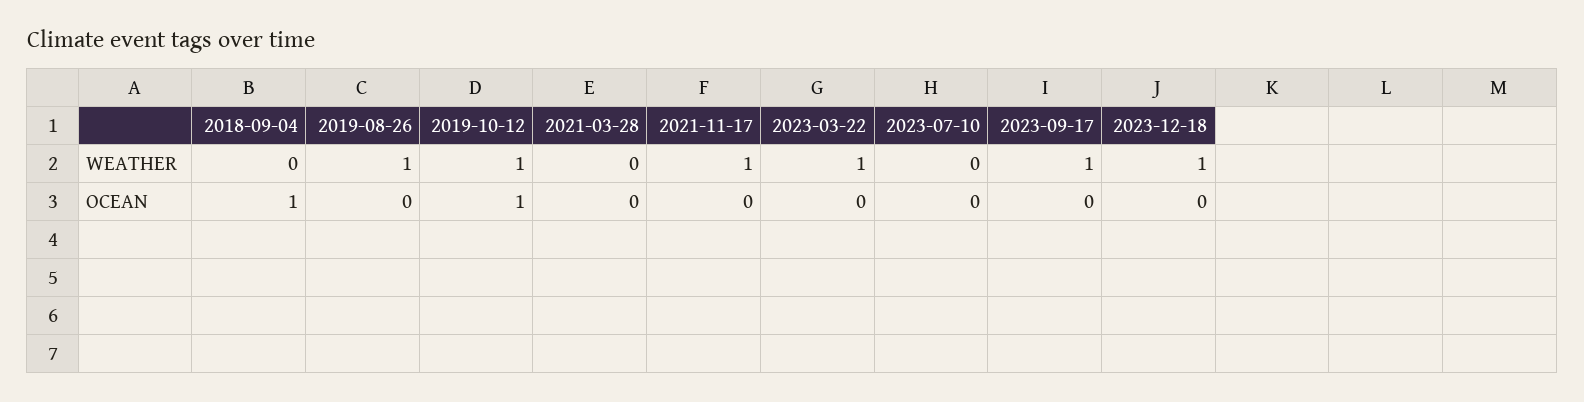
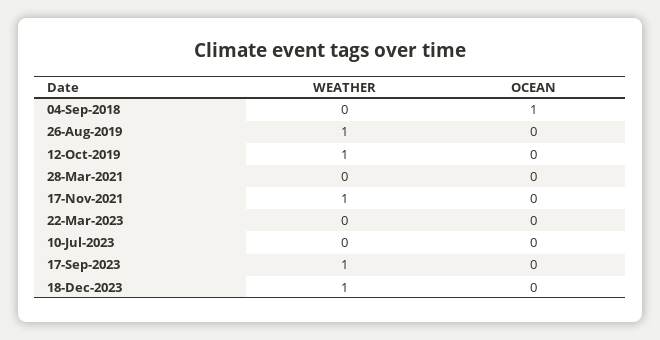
2023-03-22, WEATHER: 1 -> 0
2019-10-12, OCEAN: 1 -> 0

